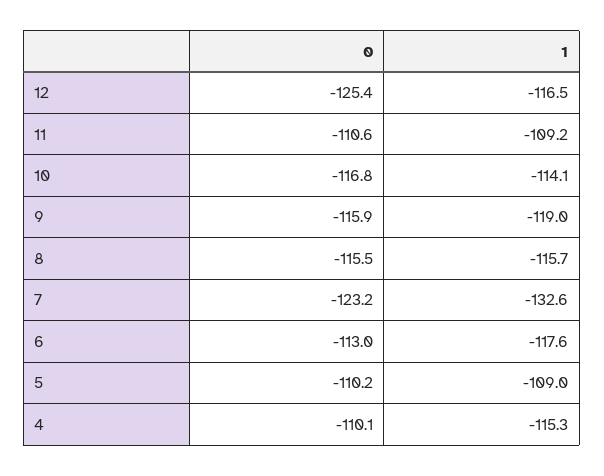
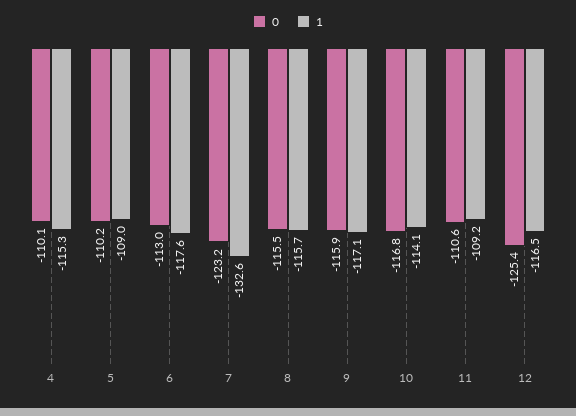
1, 9: -119 -> -117.1

